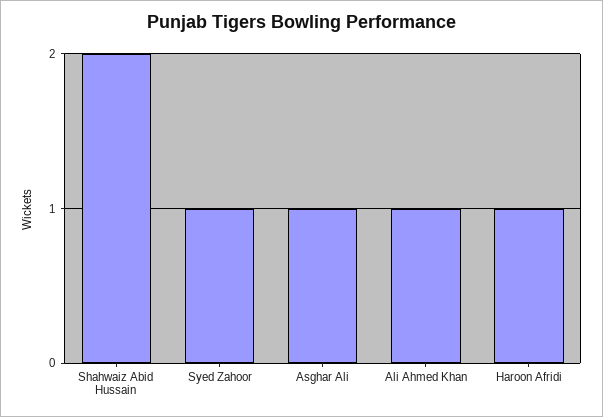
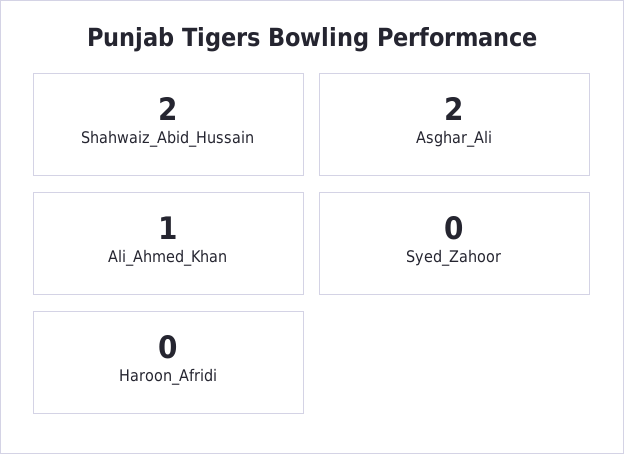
Syed Zahoor: 1 -> 0
Asghar Ali: 1 -> 2
Haroon Afridi: 1 -> 0

